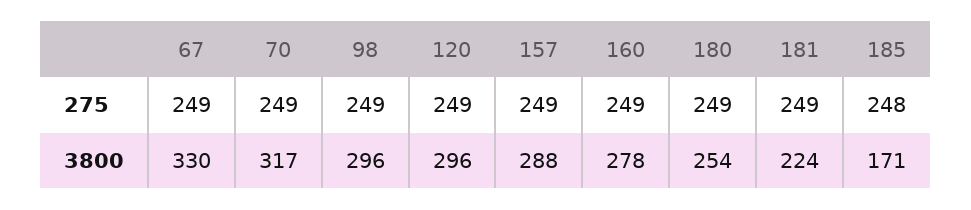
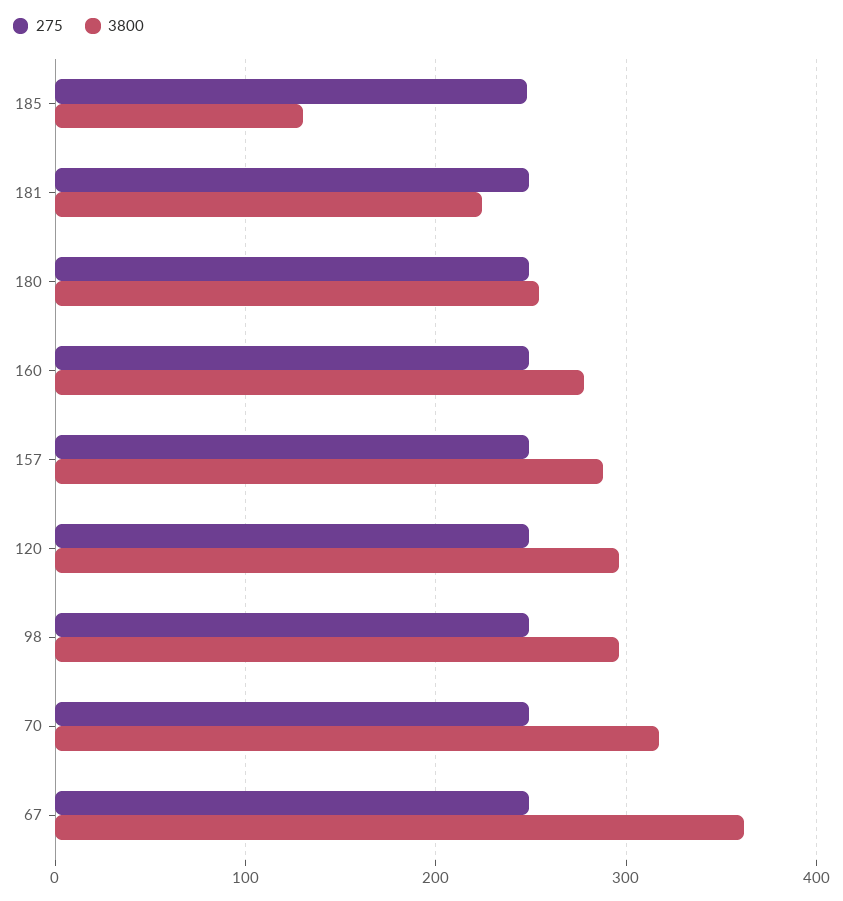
3800, 67: 330 -> 360
3800, 185: 171 -> 130

